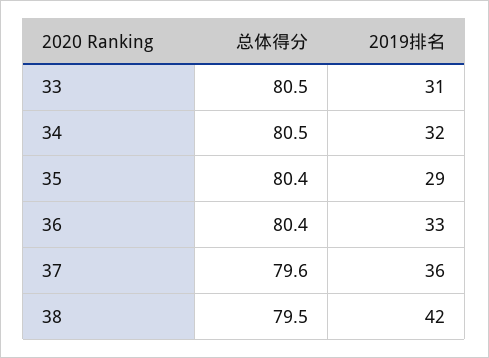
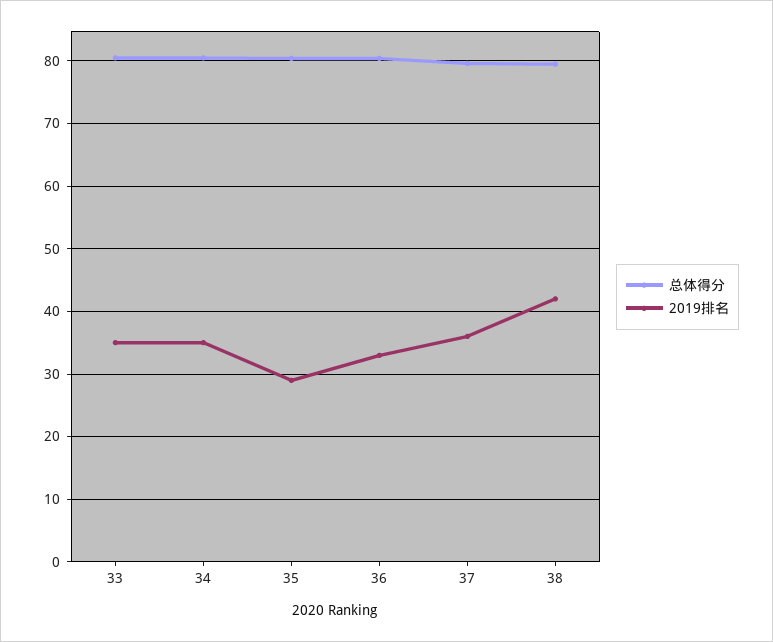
2019排名, 33: 31 -> 35
2019排名, 34: 32 -> 35

